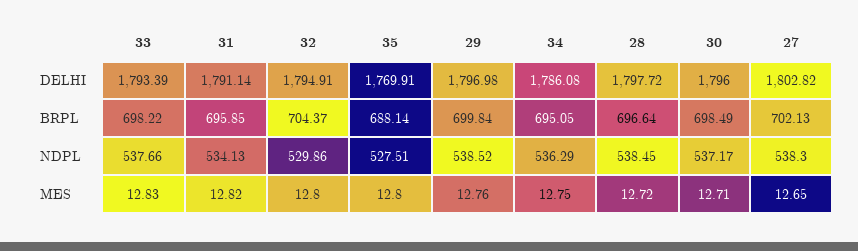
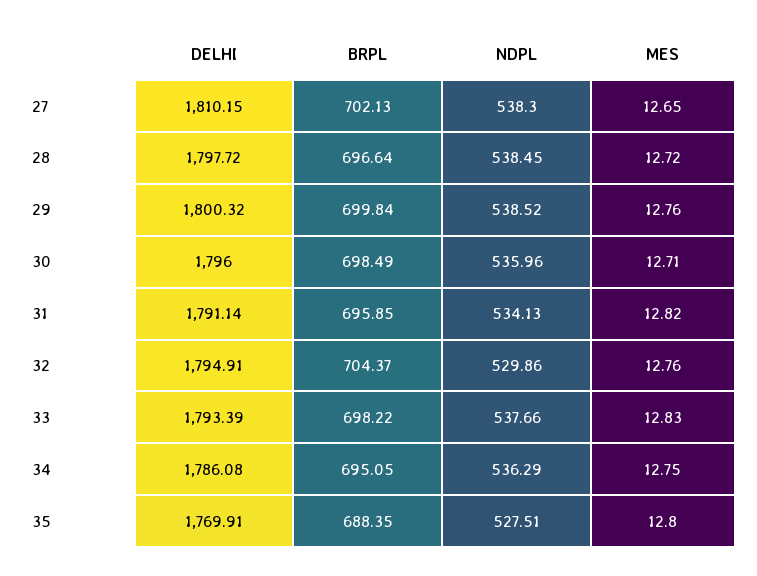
29, DELHI: 1796.98 -> 1800.32
27, DELHI: 1802.82 -> 1810.15
35, BRPL: 688.14 -> 688.35
30, NDPL: 537.17 -> 535.96
32, MES: 12.8 -> 12.76

